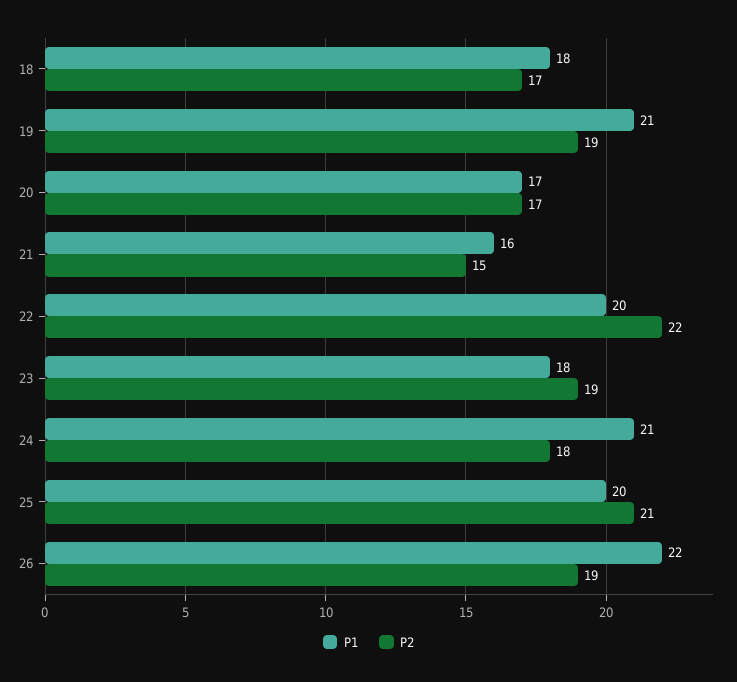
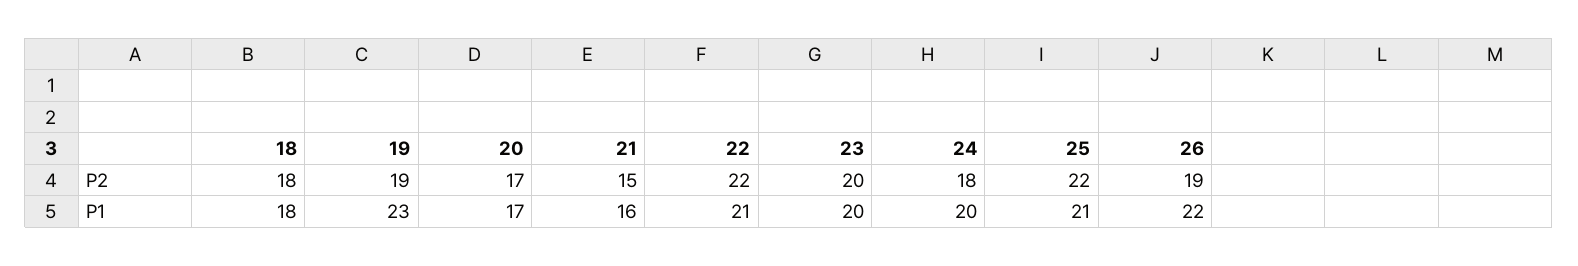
P2, 18: 17 -> 18
P1, 19: 21 -> 23
P1, 22: 20 -> 21
P1, 23: 18 -> 20
P2, 23: 19 -> 20
P1, 24: 21 -> 20
P1, 25: 20 -> 21
P2, 25: 21 -> 22

